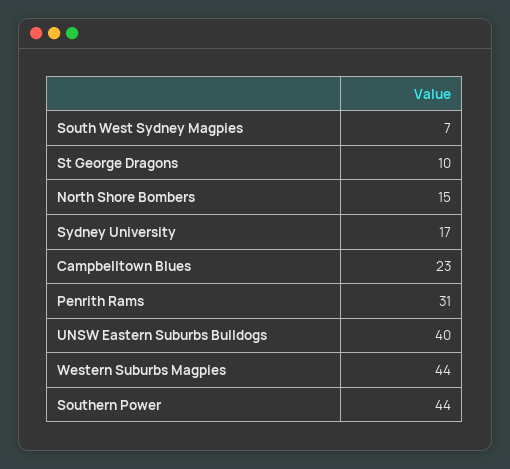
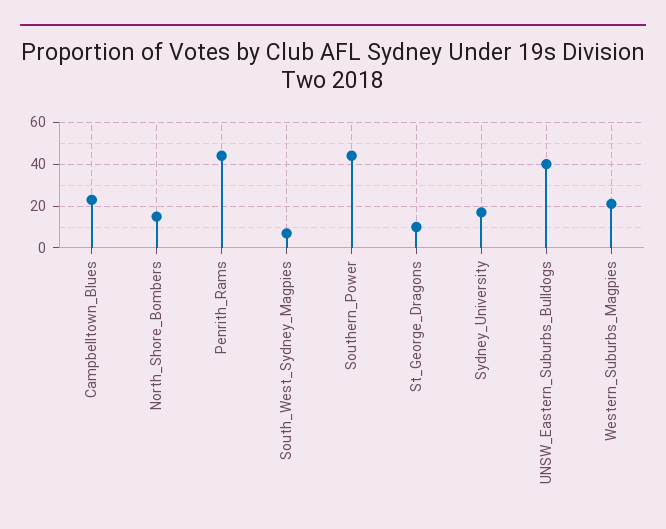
Penrith Rams: 31 -> 45
Western Suburbs Magpies: 44 -> 20

